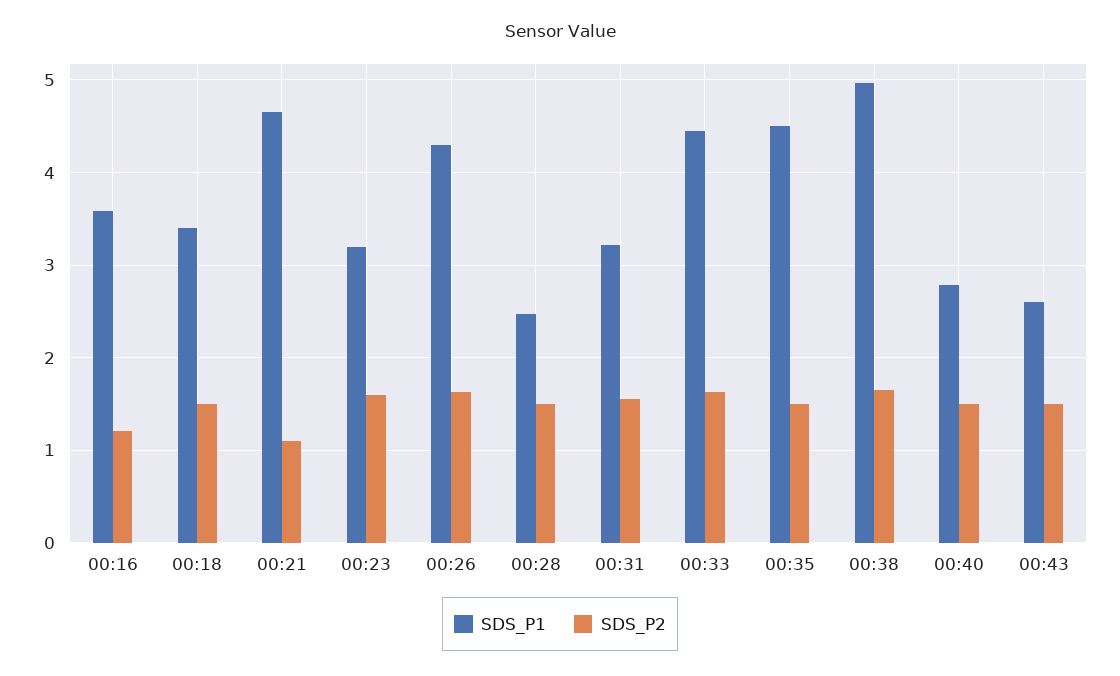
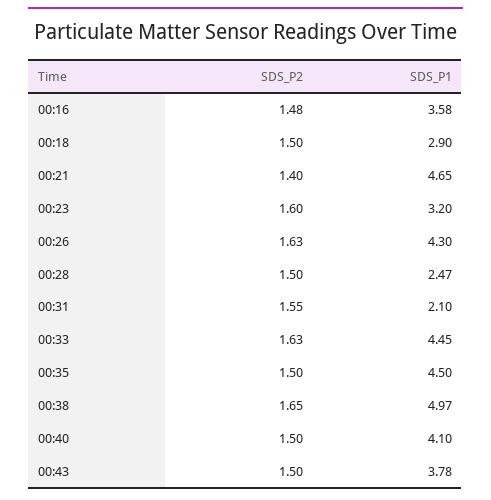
SDS_P2, 00:16: 1.2 -> 1.48
SDS_P1, 00:18: 3.4 -> 2.9
SDS_P2, 00:21: 1.1 -> 1.4
SDS_P1, 00:31: 3.2 -> 2.1
SDS_P1, 00:40: 2.8 -> 4.1
SDS_P1, 00:43: 2.6 -> 3.78

